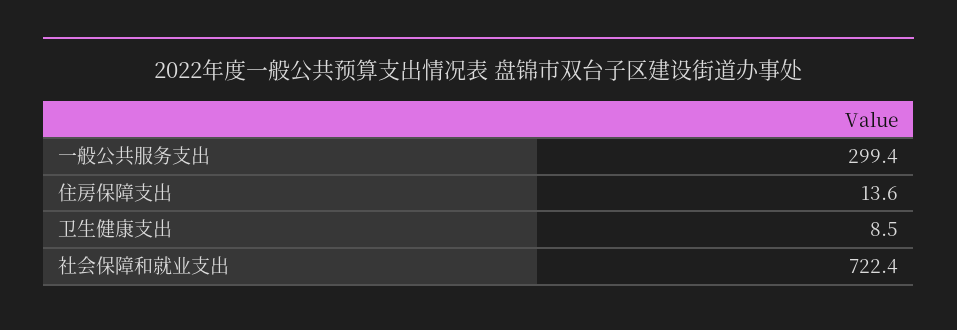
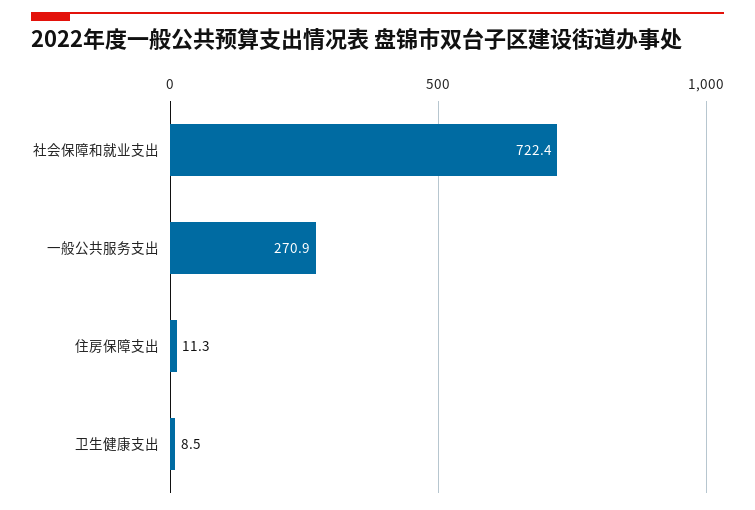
一般公共服务支出: 299.4 -> 270.9
住房保障支出: 13.6 -> 11.3

